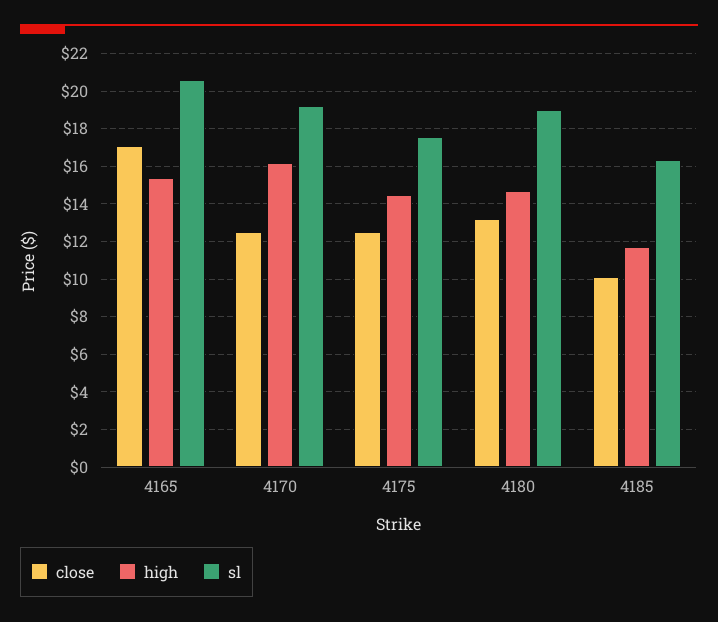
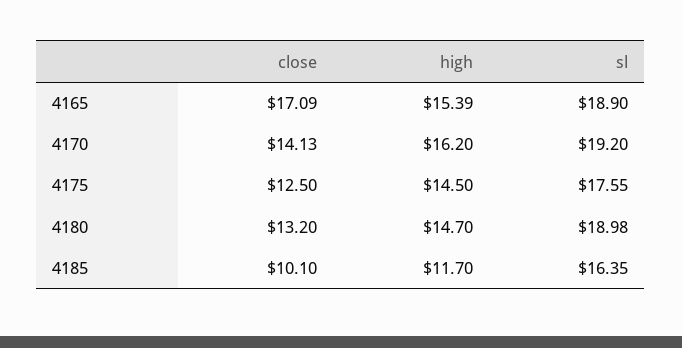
sl, 4165: 20.5 -> 18.9
close, 4170: 12.5 -> 14.13

